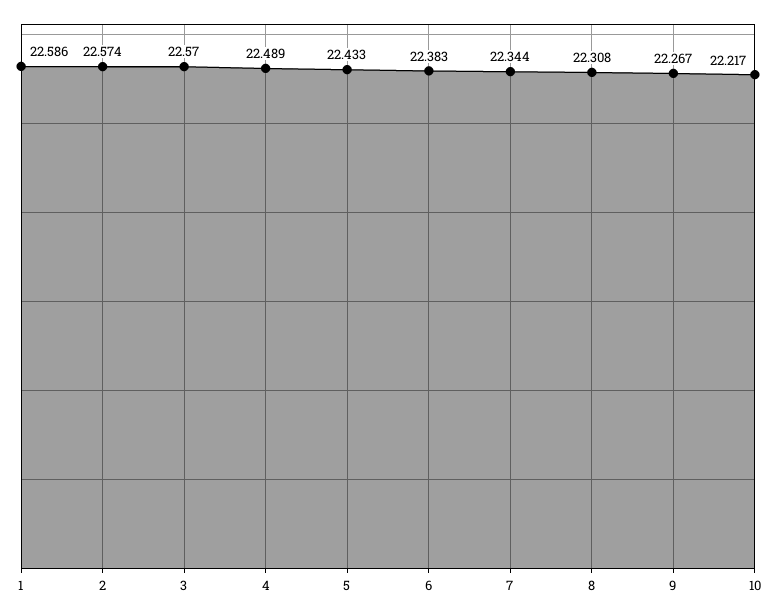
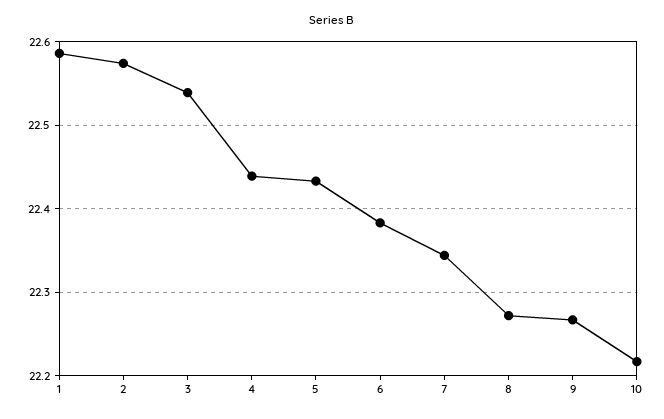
3: 22.57 -> 22.54
4: 22.489 -> 22.44
8: 22.308 -> 22.27

